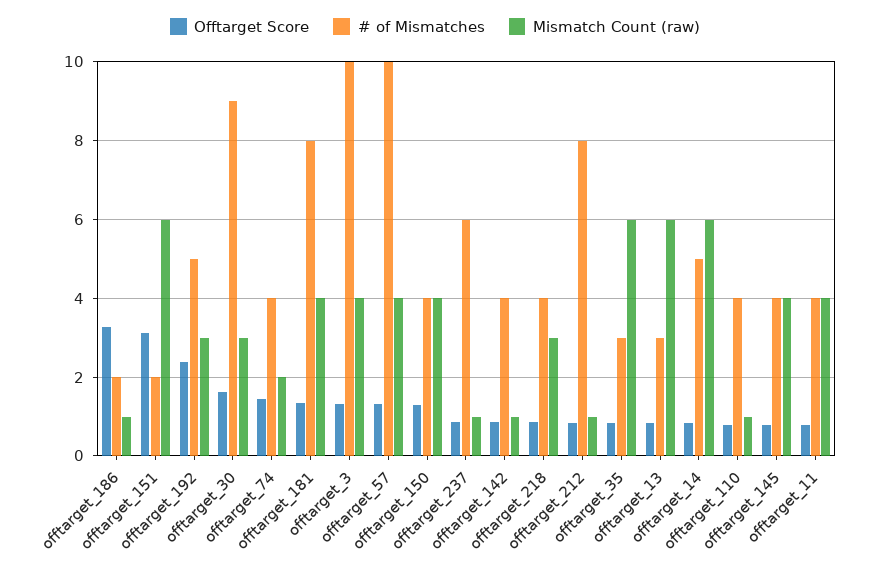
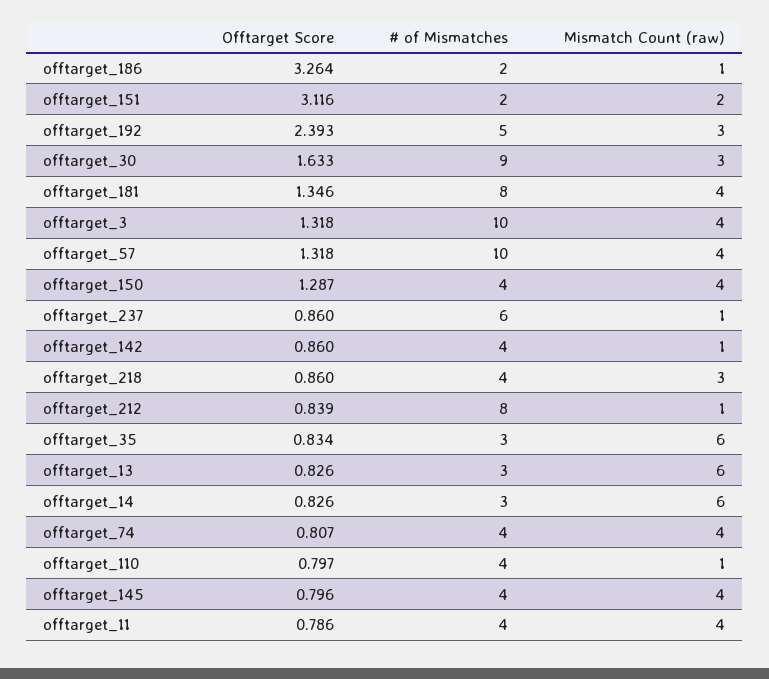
Mismatch Count (raw), offtarget_151: 6 -> 2
Offtarget Score, offtarget_74: 1.4 -> 0.807
Mismatch Count (raw), offtarget_74: 2 -> 4
# of Mismatches, offtarget_14: 5 -> 3

